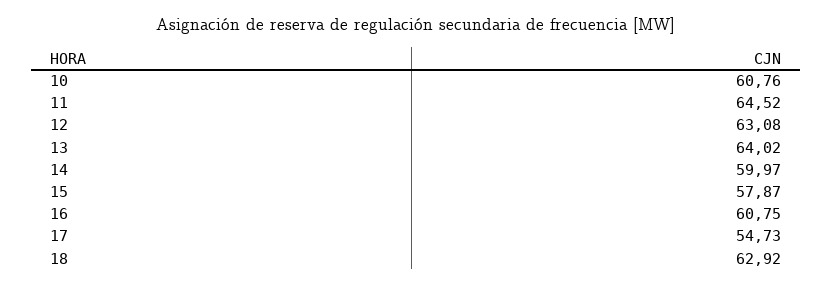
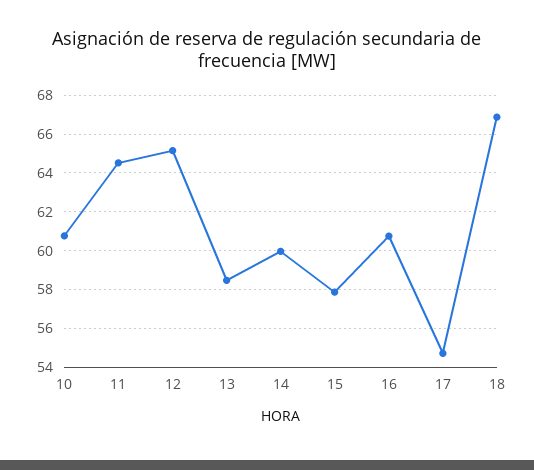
12: 63.08 -> 65
13: 64.02 -> 58.5
18: 62.92 -> 67

